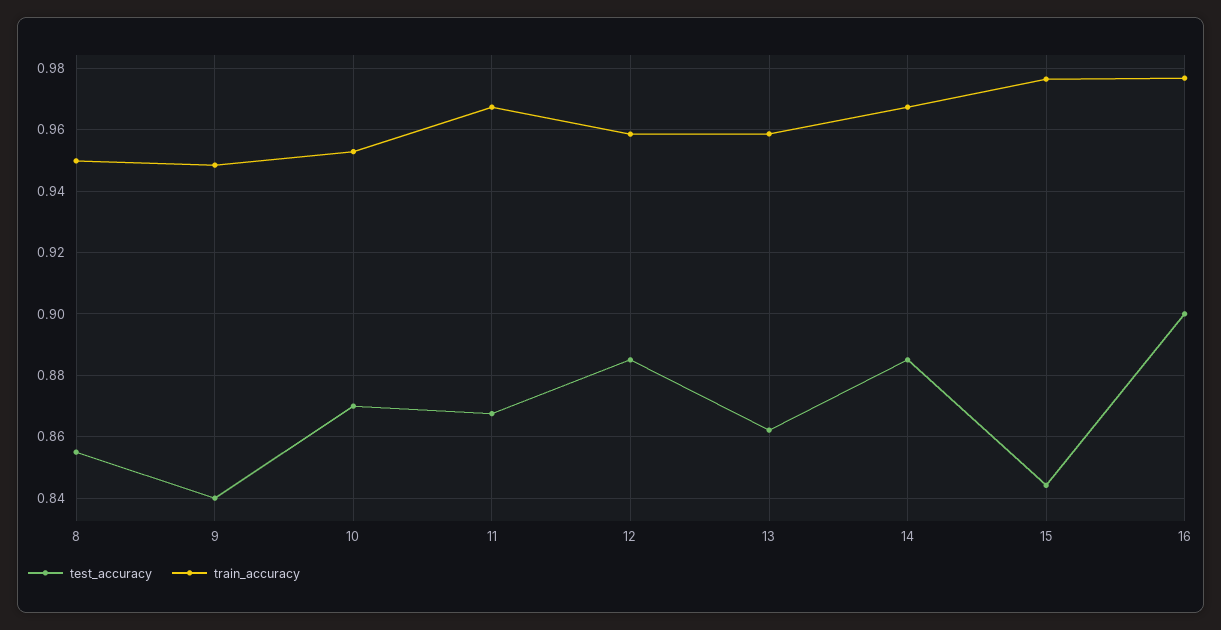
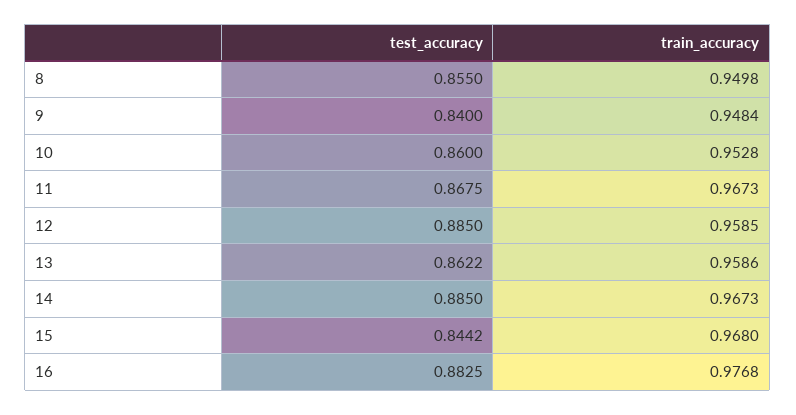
test_accuracy, 10: 0.87 -> 0.86
train_accuracy, 15: 0.976 -> 0.968
test_accuracy, 16: 0.9 -> 0.8825

